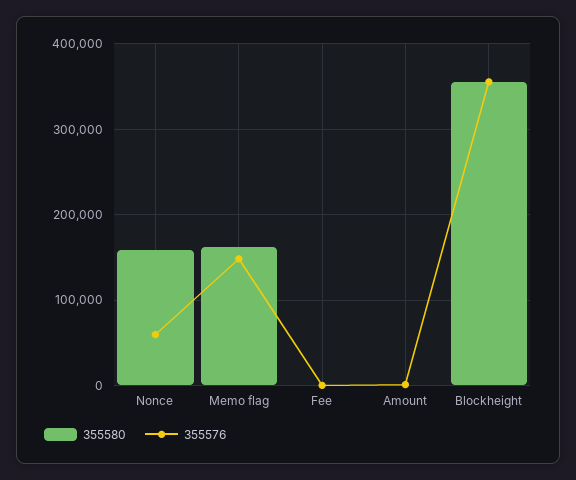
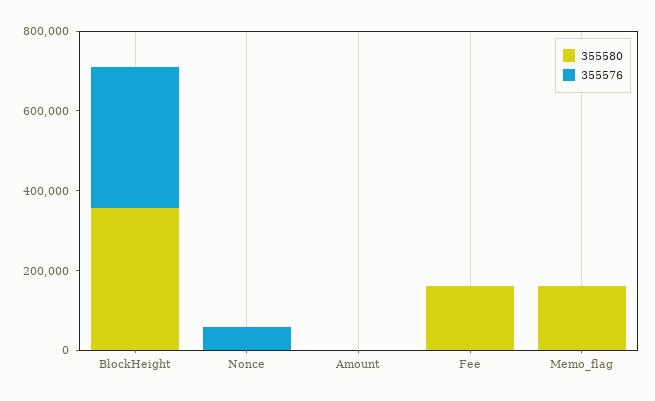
355580, Nonce: 160000 -> 0
355576, Memo flag: 150000 -> 0
355580, Fee: 0 -> 150000

